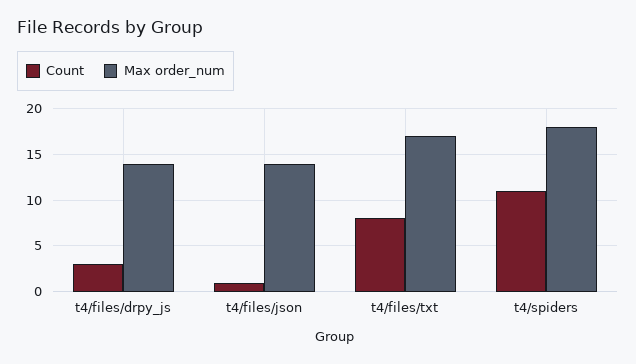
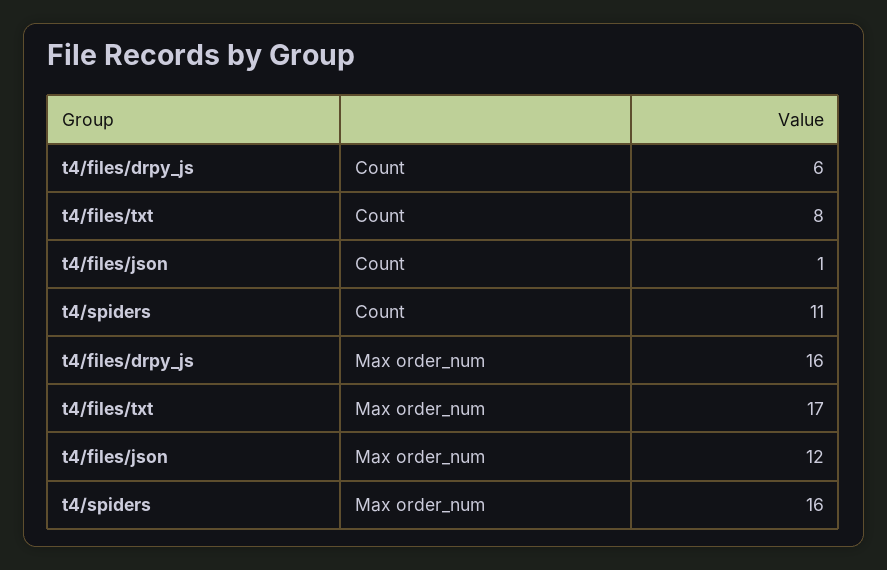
Count, t4/files/drpy_js: 3 -> 6
Max order_num, t4/files/drpy_js: 14 -> 16
Max order_num, t4/files/json: 14 -> 12
Max order_num, t4/spiders: 18 -> 16

